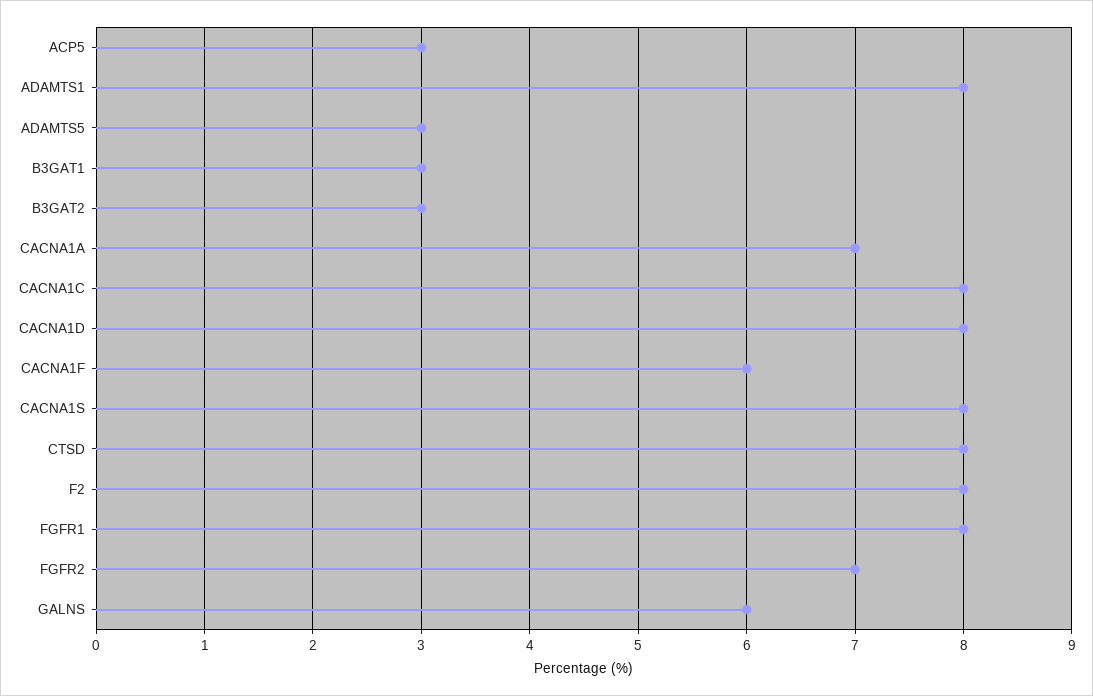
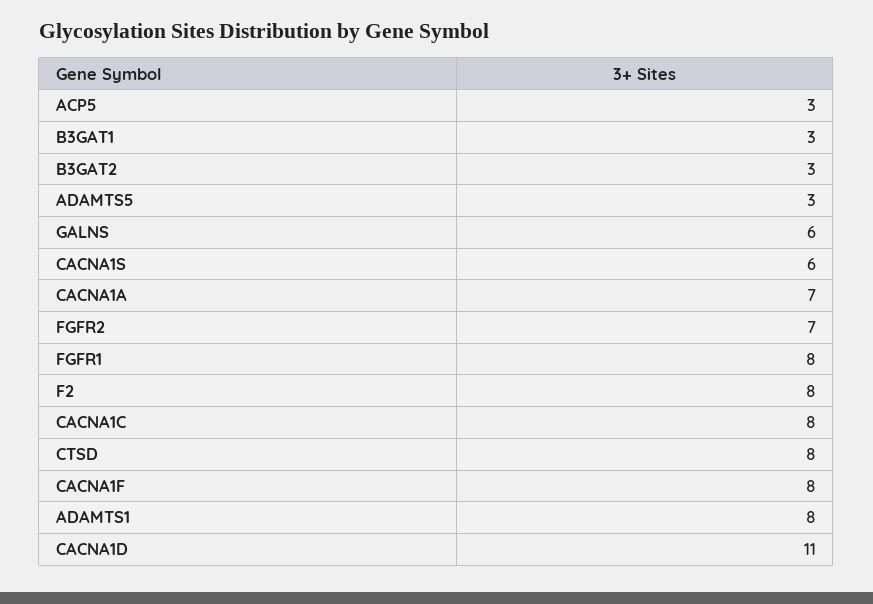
CACNA1D: 8 -> 11
CACNA1F: 6 -> 8
CACNA1S: 8 -> 6

